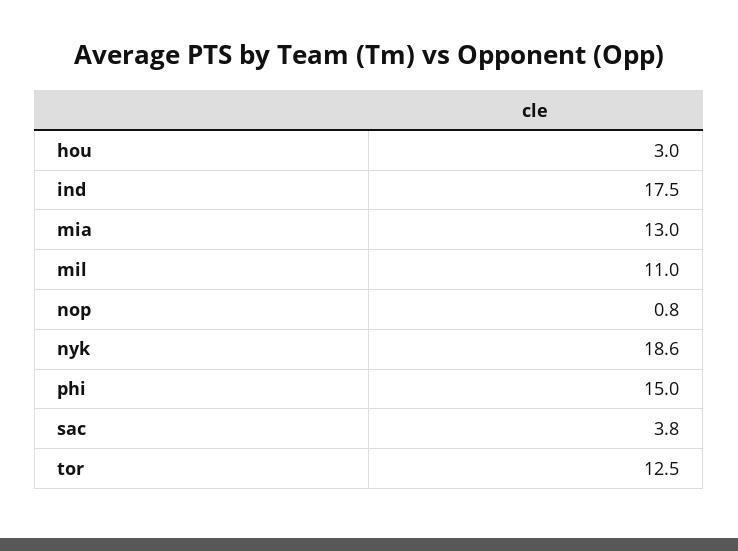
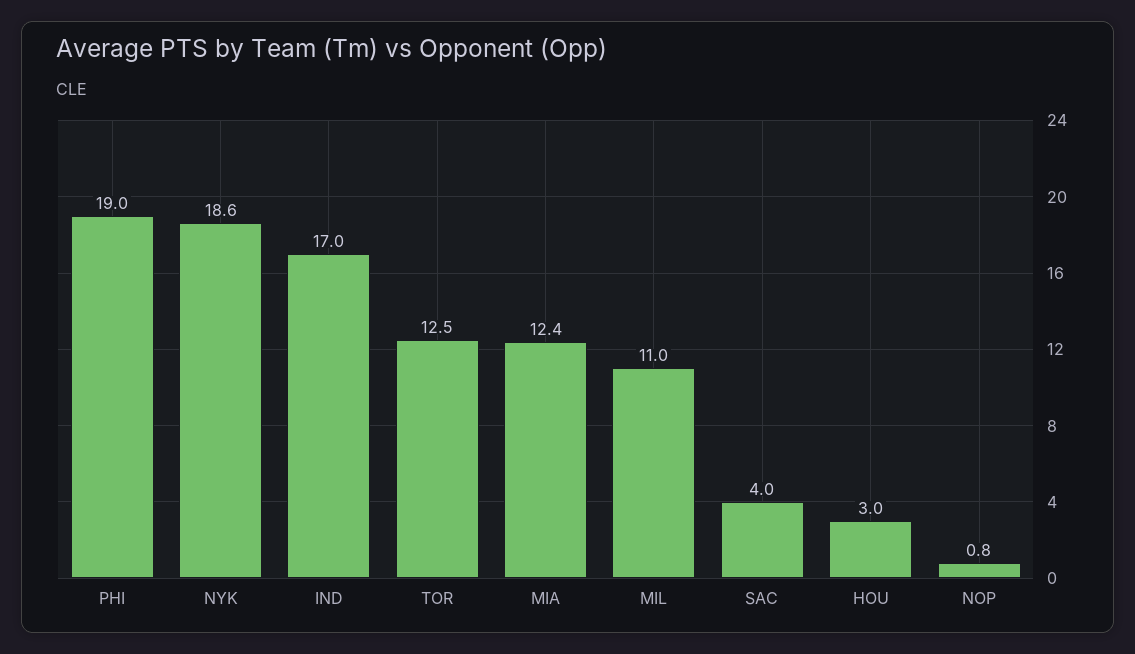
ind: 17.5 -> 17
mia: 13 -> 12.4
phi: 15 -> 19
sac: 3.8 -> 4

